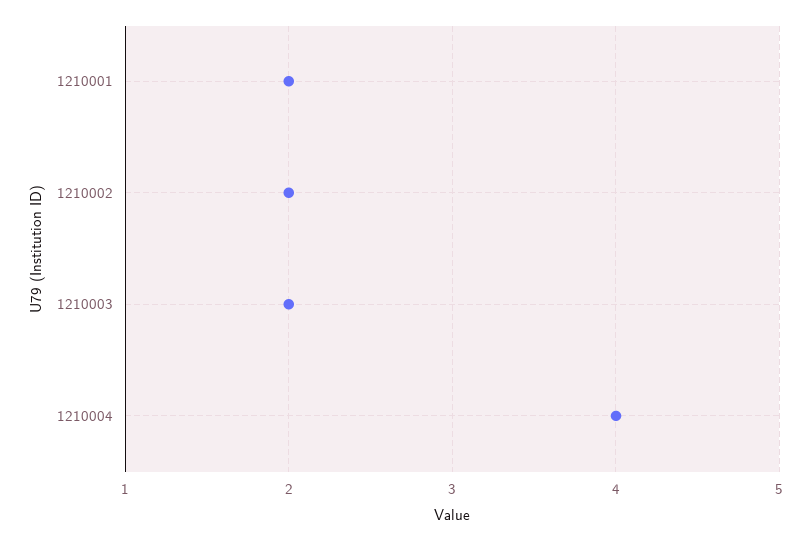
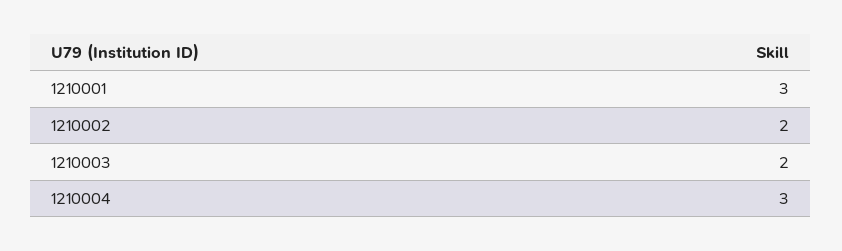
1210001: 2 -> 3
1210004: 4 -> 3

